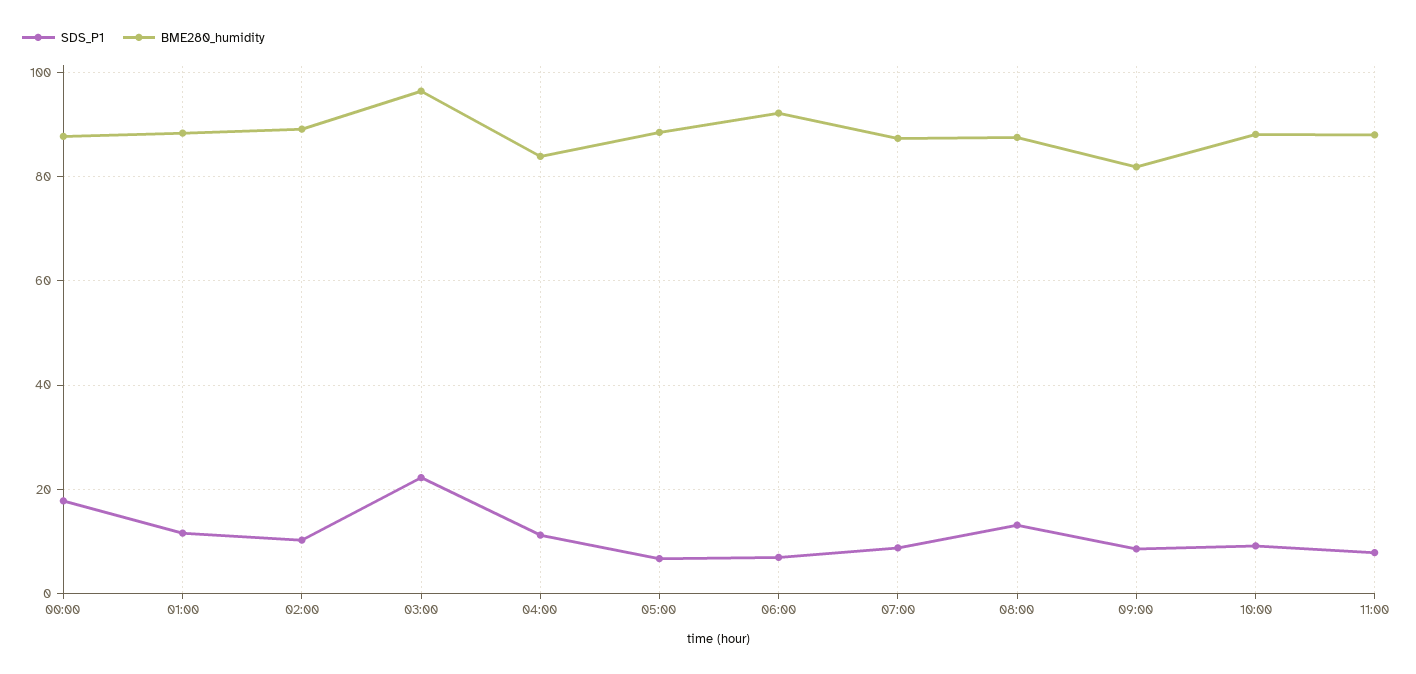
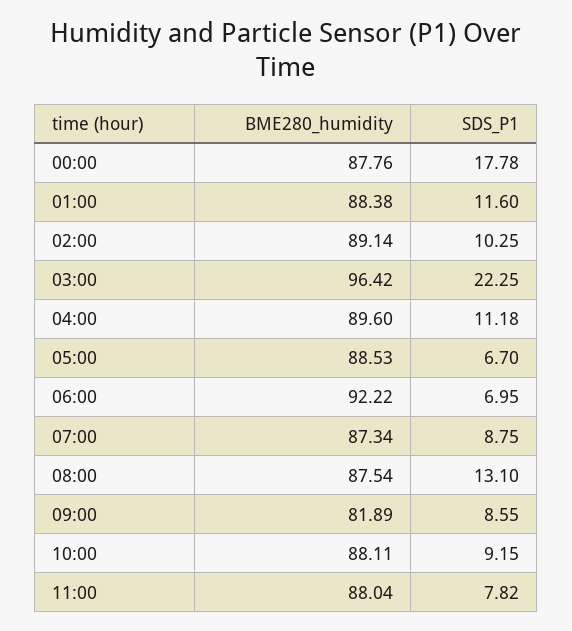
BME280_humidity, 04:00: 84 -> 89.6

